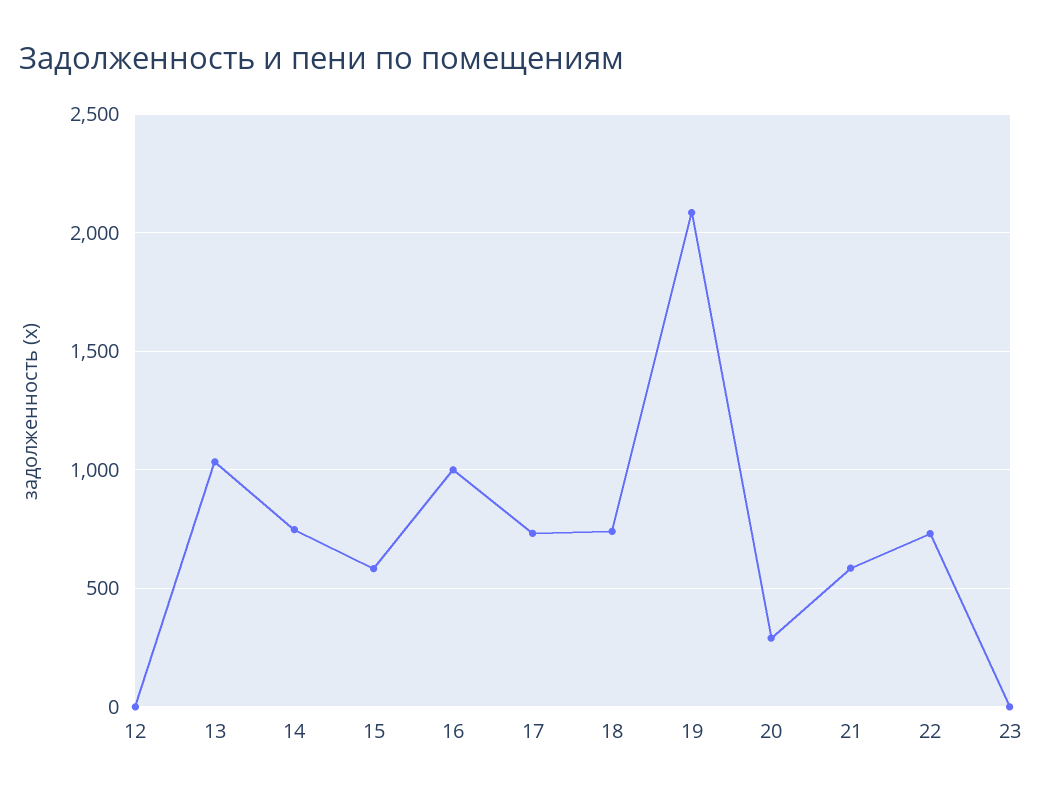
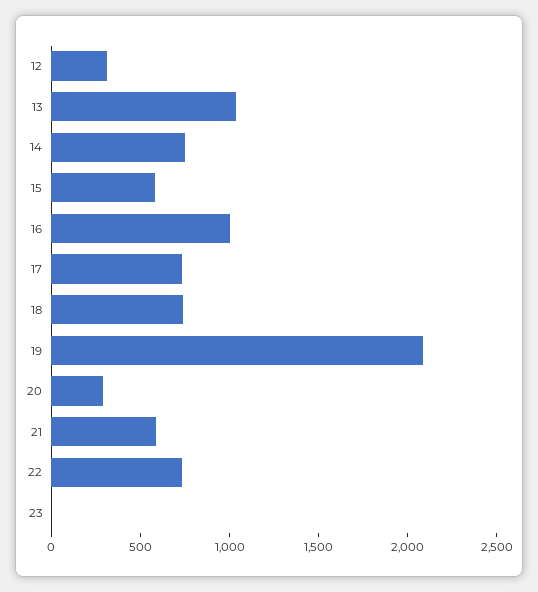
12: 0 -> 300

